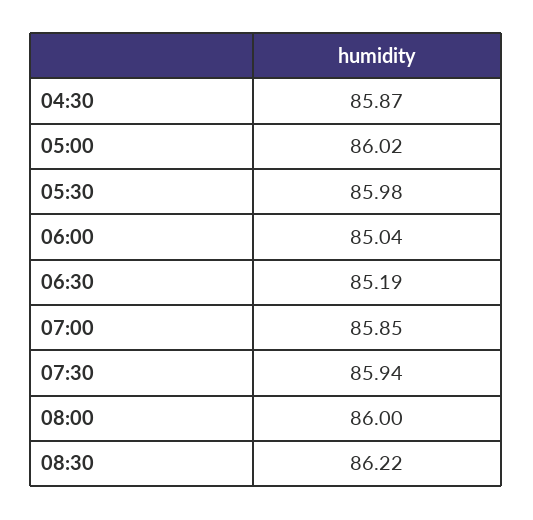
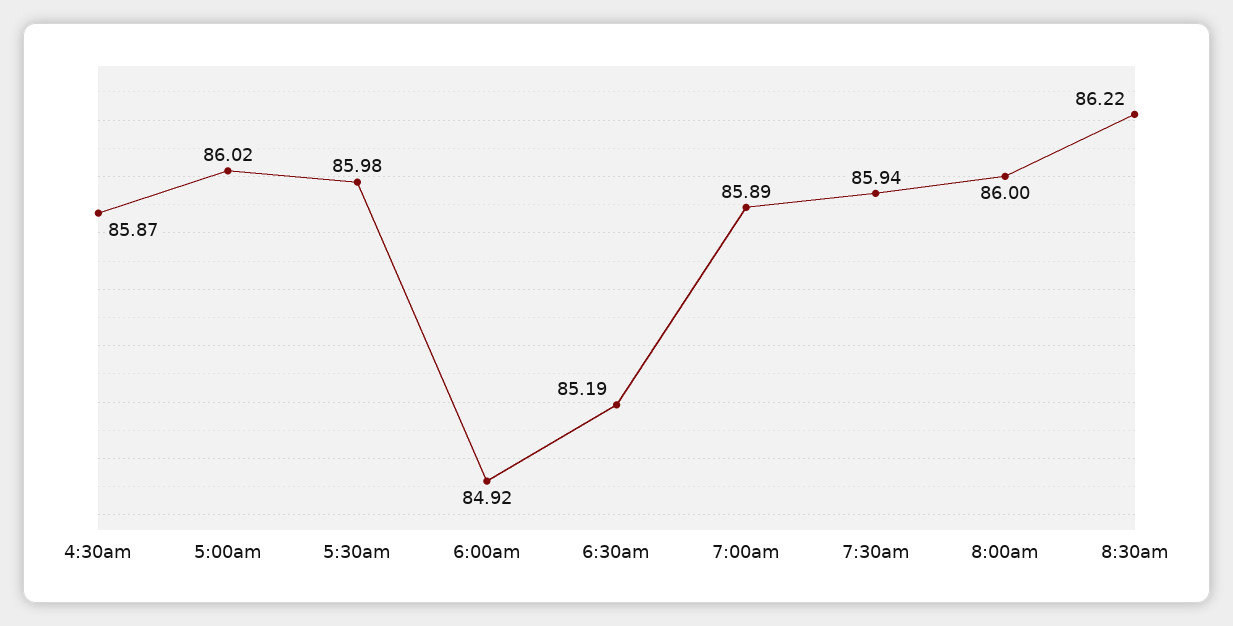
06:00: 85.04 -> 84.92
07:00: 85.85 -> 85.89

